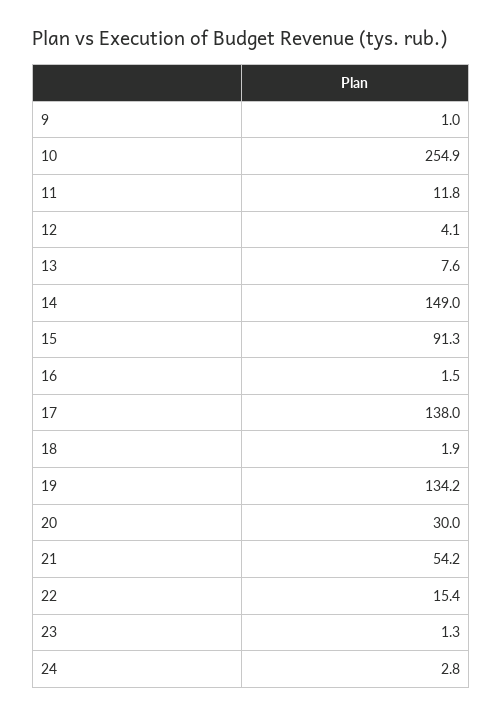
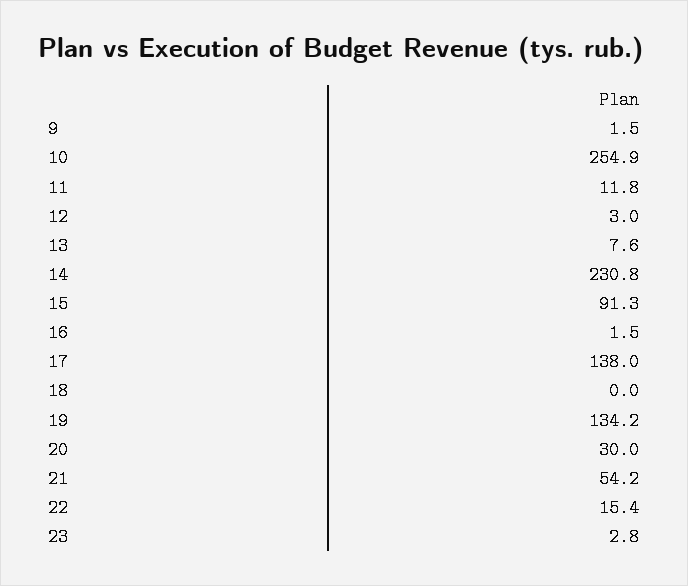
9: 1 -> 1.5
12: 4.1 -> 3
14: 149 -> 230.8
18: 1.9 -> 0
23: 1.3 -> 2.8
24: 2.8 -> none

